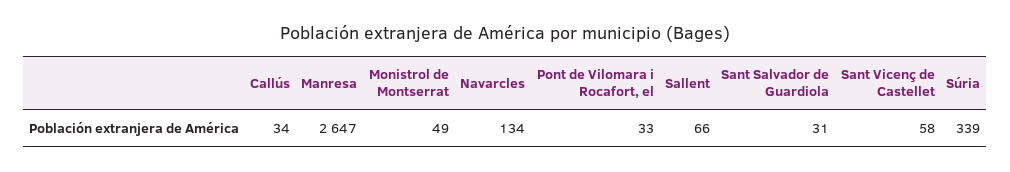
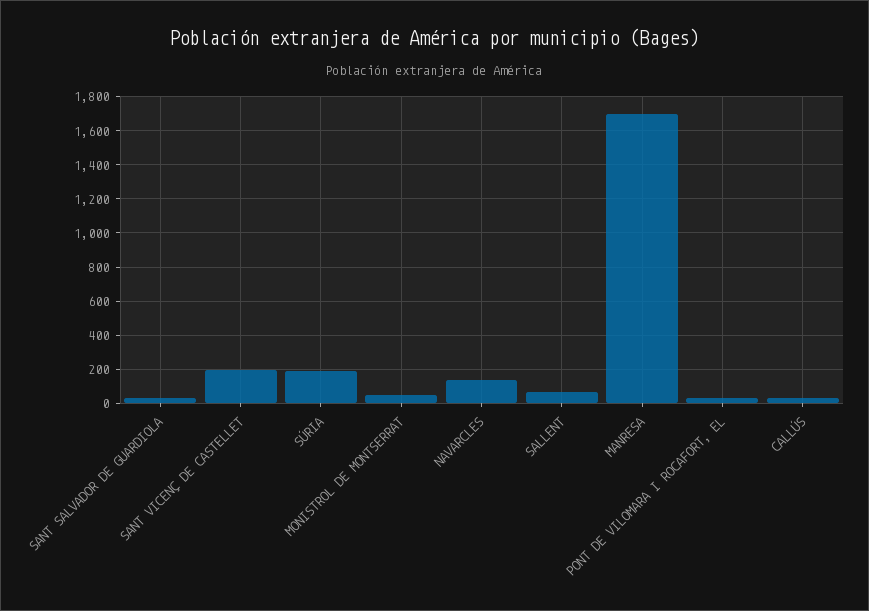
Manresa: 2647 -> 1700
Sant Vicenç de Castellet: 58 -> 200
Súria: 339 -> 200

